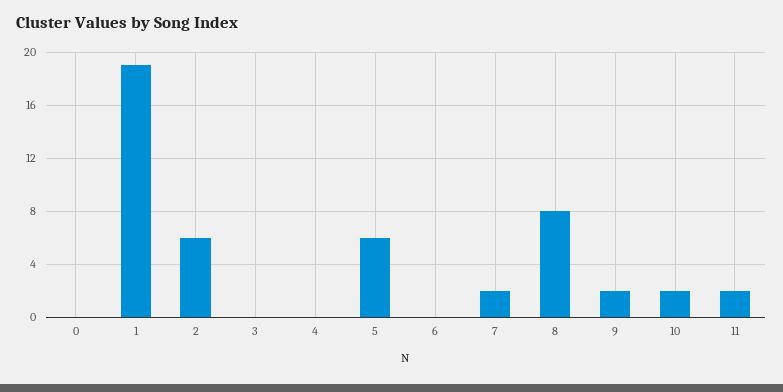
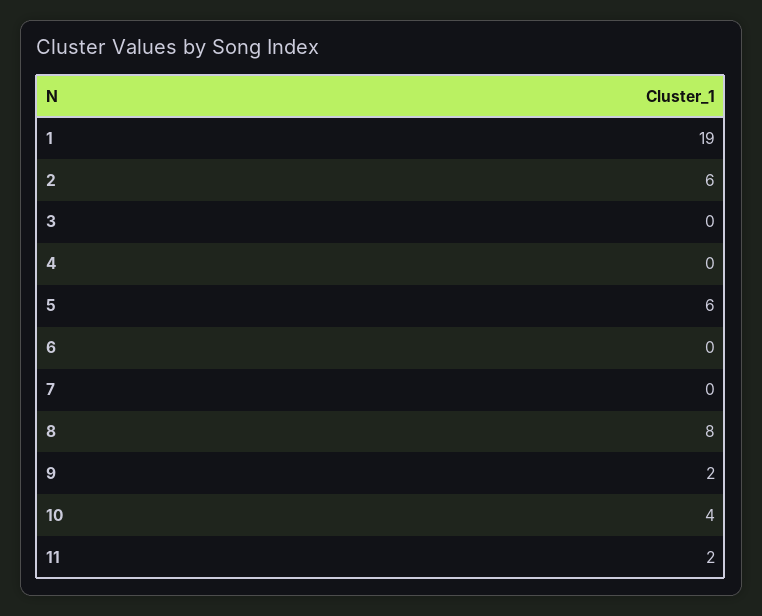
0: 0 -> none
7: 2 -> 0
10: 2 -> 4

